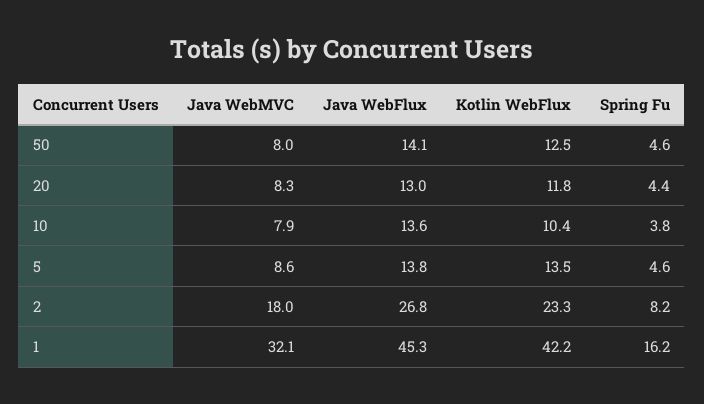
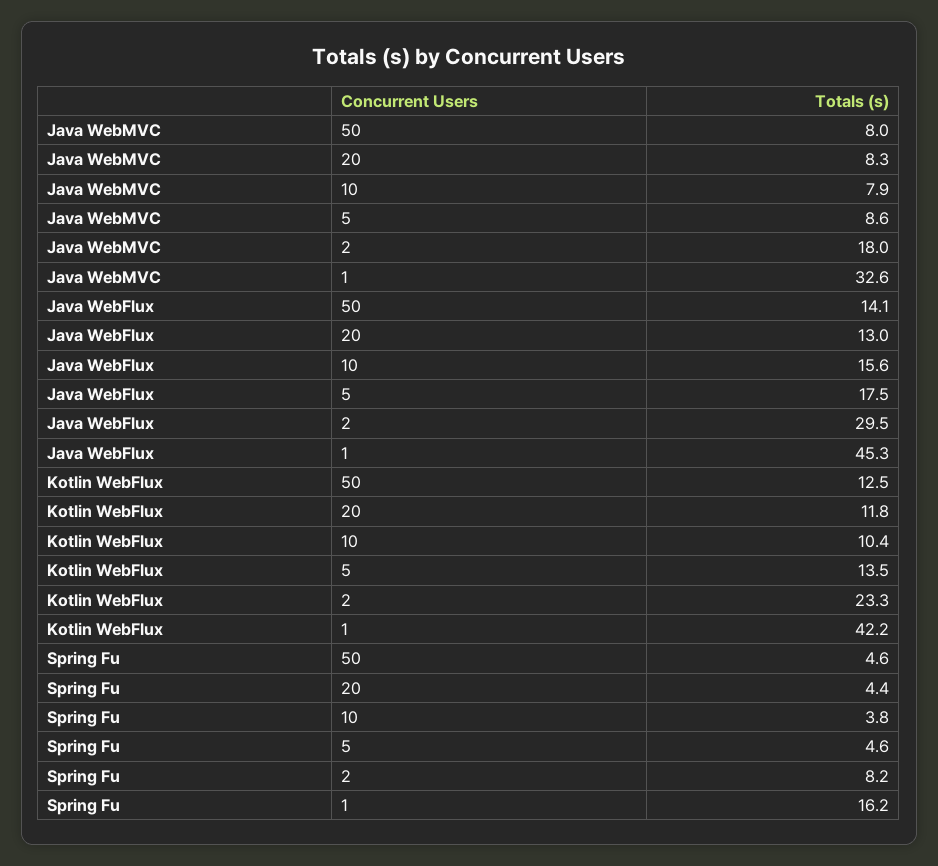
Java WebFlux, 10: 13.6 -> 15.6
Java WebFlux, 5: 13.8 -> 17.5
Java WebFlux, 2: 26.8 -> 29.5
Java WebMVC, 1: 32.1 -> 32.6

